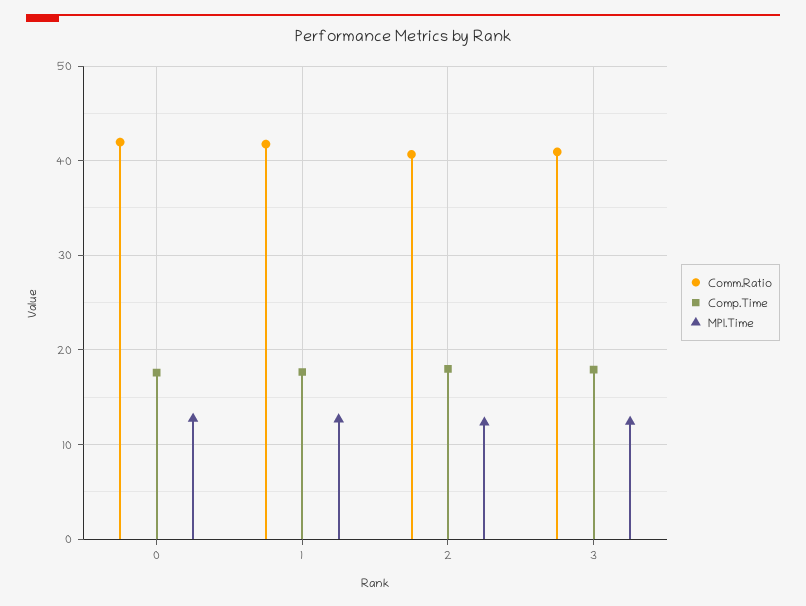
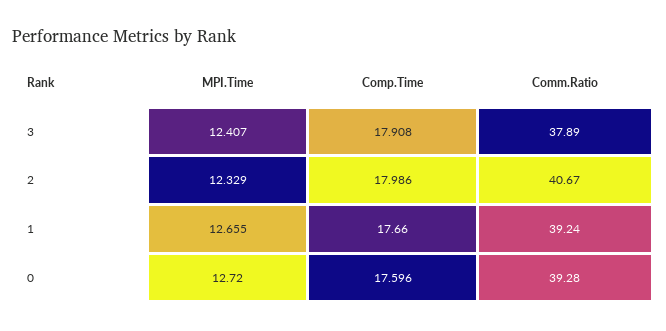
Comm.Ratio, 0: 42 -> 39.28
Comm.Ratio, 1: 42 -> 39.24
Comm.Ratio, 3: 41 -> 37.89

